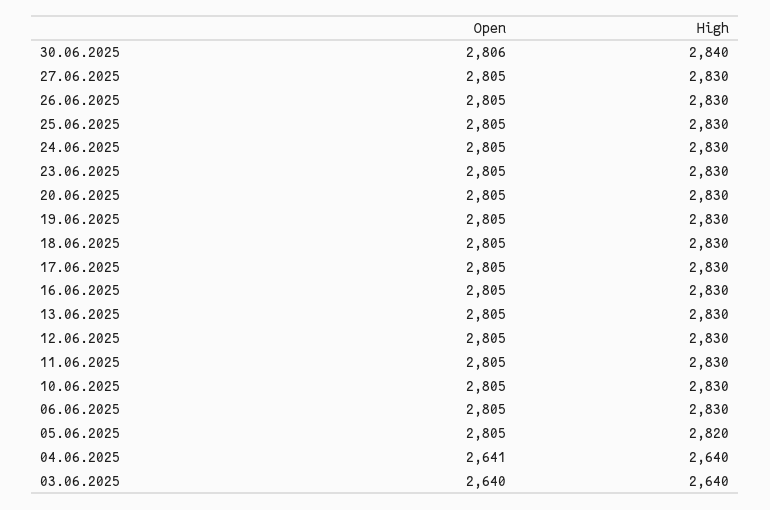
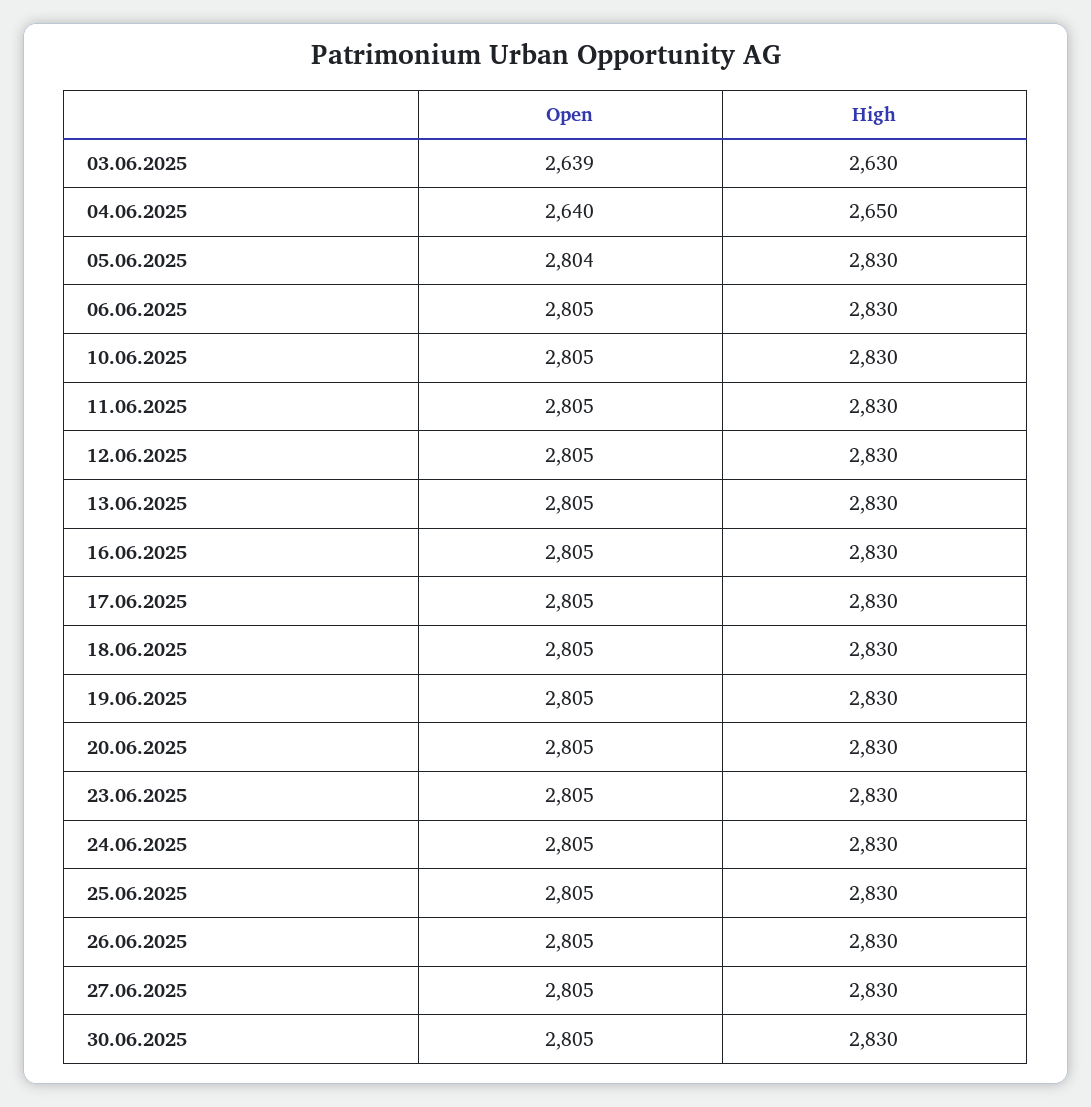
Open, 30.06.2025: 2806 -> 2805
High, 30.06.2025: 2840 -> 2830
Open, 05.06.2025: 2805 -> 2804
High, 05.06.2025: 2820 -> 2830
Open, 04.06.2025: 2641 -> 2640
High, 04.06.2025: 2640 -> 2650
Open, 03.06.2025: 2640 -> 2639
High, 03.06.2025: 2640 -> 2630

